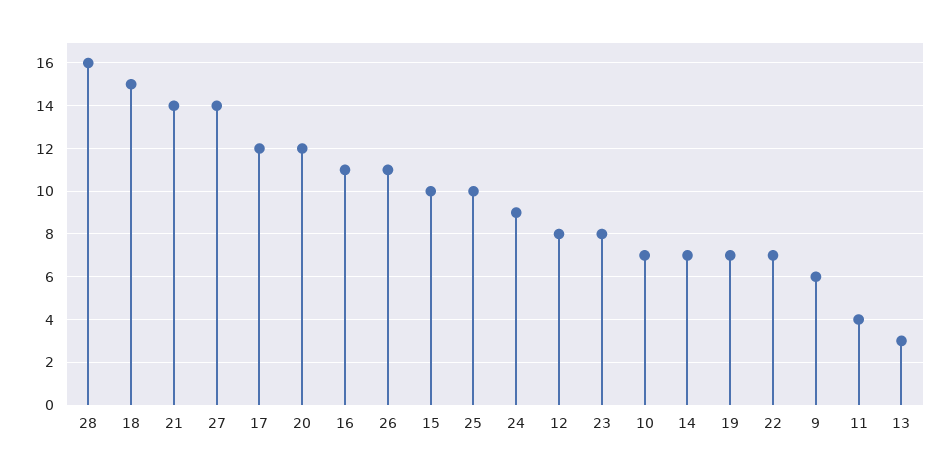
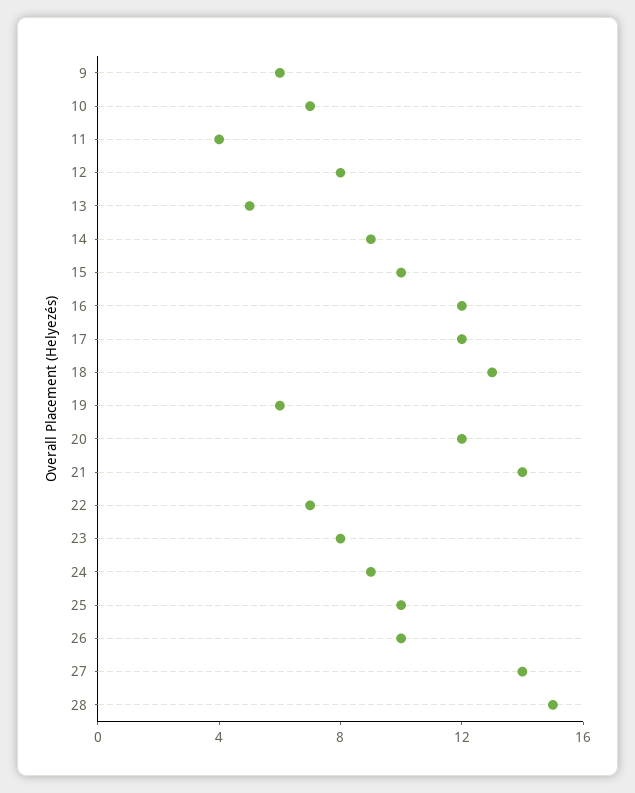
28: 16 -> 15
18: 15 -> 13
16: 11 -> 12
26: 11 -> 10
14: 7 -> 9
19: 7 -> 6
13: 3 -> 5

